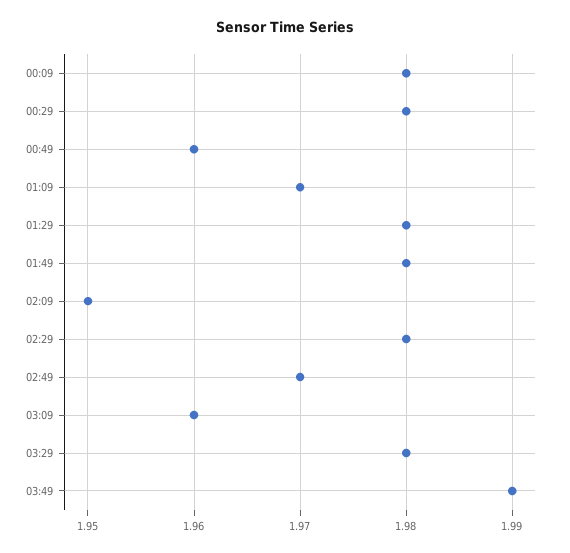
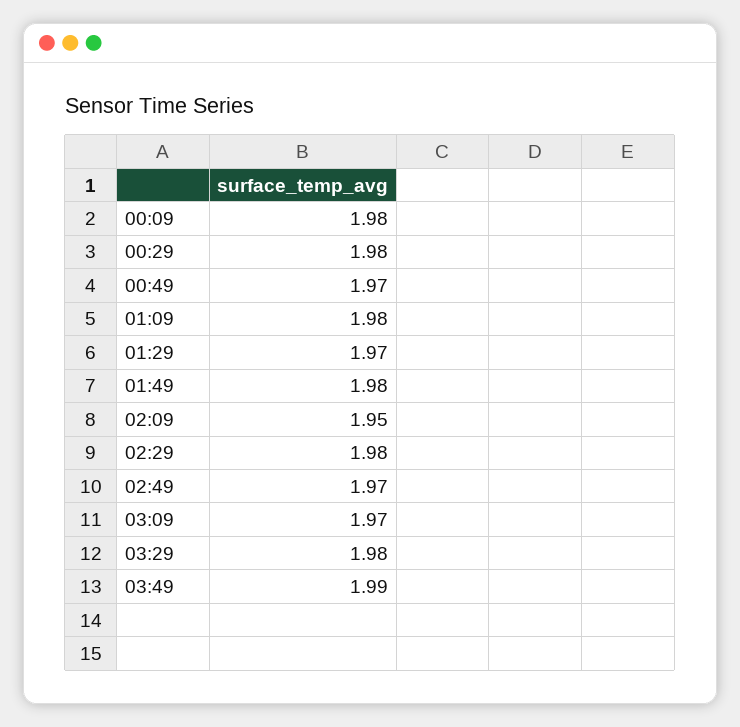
00:49: 1.96 -> 1.97
01:09: 1.97 -> 1.98
01:29: 1.98 -> 1.97
03:09: 1.96 -> 1.97

